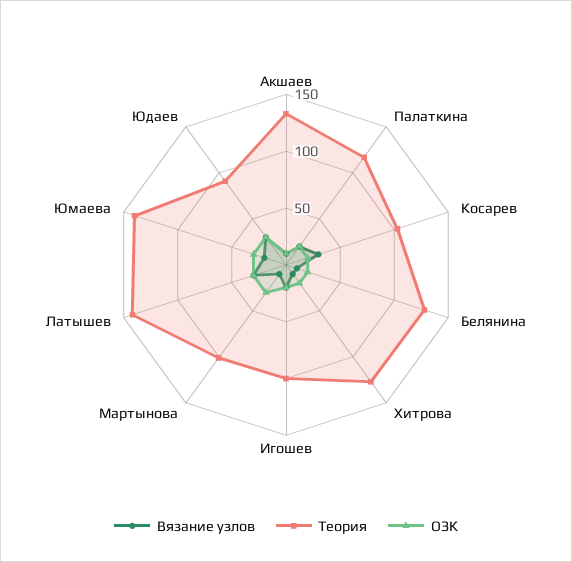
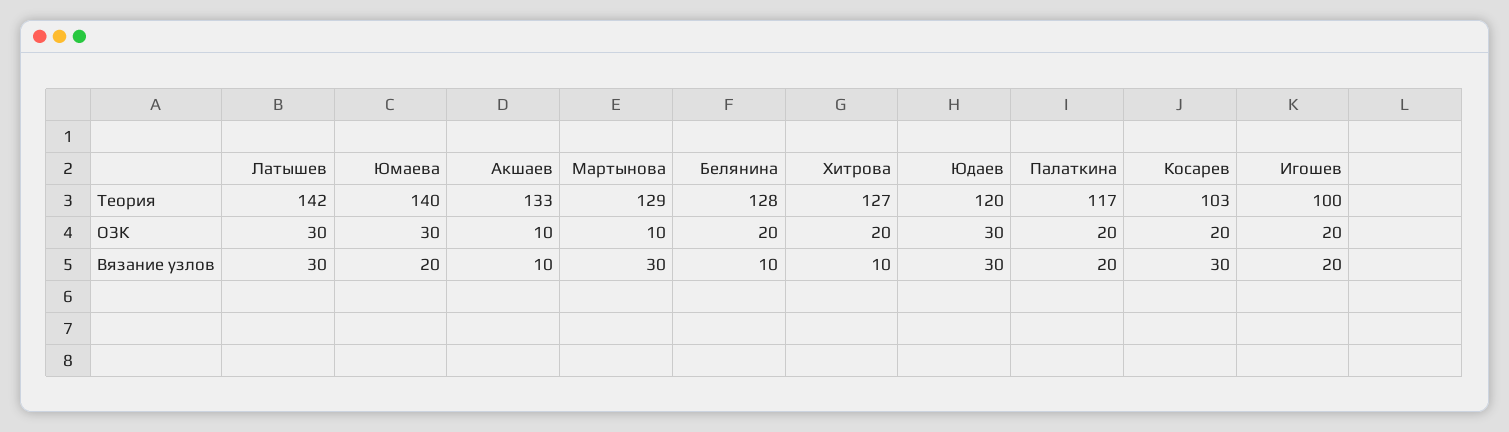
Вязание узлов, Мартынова: 10 -> 30
Теория, Мартынова: 100 -> 129
ОЗК, Мартынова: 30 -> 10
Теория, Юдаев: 90 -> 120

